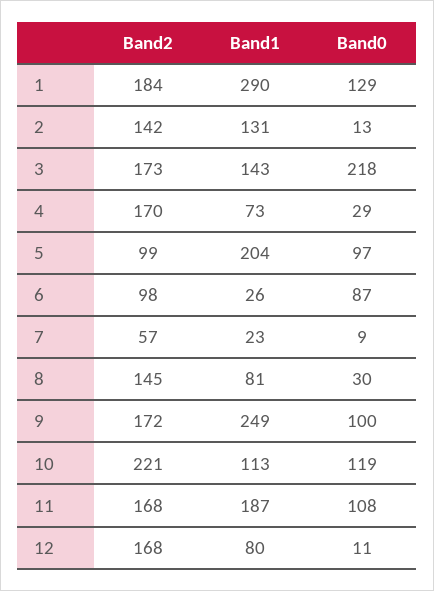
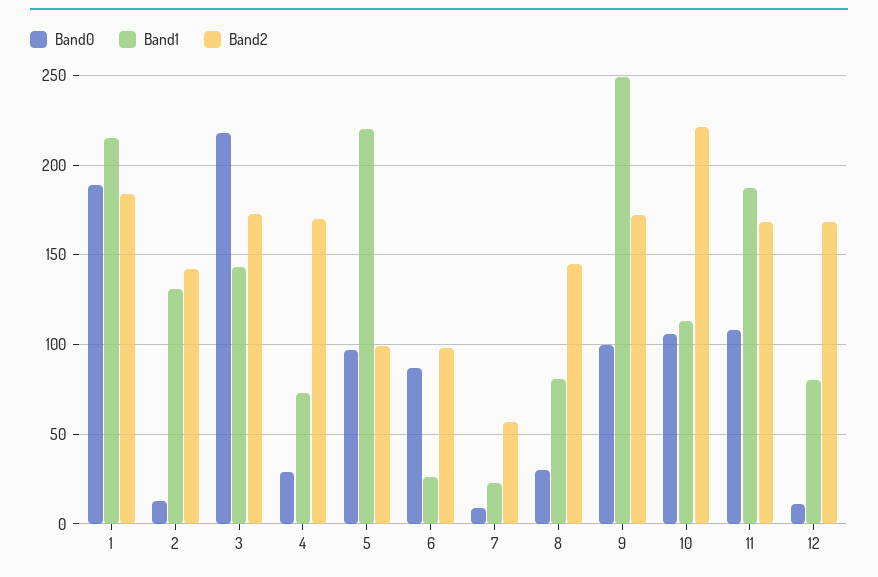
Band1, 1: 290 -> 215
Band0, 1: 129 -> 190
Band1, 5: 204 -> 220
Band0, 10: 119 -> 105

